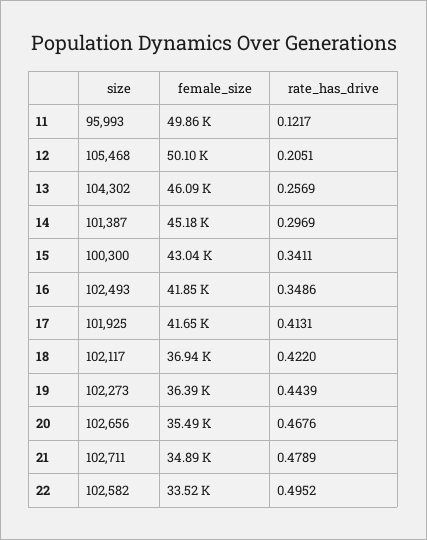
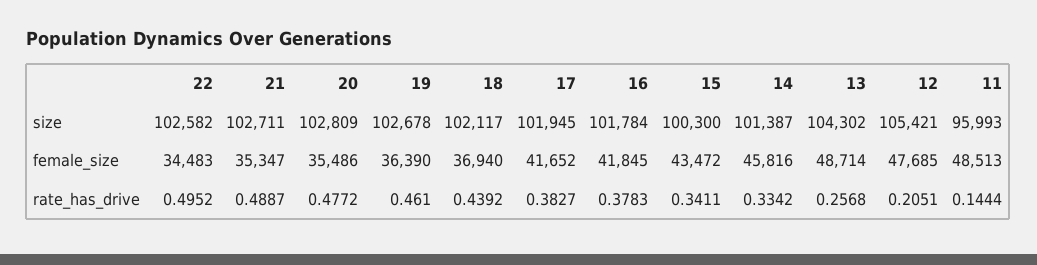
female_size, 11: 49860 -> 48513
rate_has_drive, 11: 0.1217 -> 0.1444
size, 12: 105468 -> 105421
female_size, 12: 50100 -> 47685
female_size, 13: 46090 -> 48714
rate_has_drive, 13: 0.2569 -> 0.2568
female_size, 14: 45180 -> 45816
rate_has_drive, 14: 0.2969 -> 0.3342
female_size, 15: 43040 -> 43472
size, 16: 102493 -> 101784
rate_has_drive, 16: 0.3486 -> 0.3783
size, 17: 101925 -> 101945
rate_has_drive, 17: 0.4131 -> 0.3827
rate_has_drive, 18: 0.422 -> 0.4392
size, 19: 102273 -> 102678
rate_has_drive, 19: 0.4439 -> 0.461
size, 20: 102656 -> 102809
rate_has_drive, 20: 0.4676 -> 0.4772
female_size, 21: 34890 -> 35347
rate_has_drive, 21: 0.4789 -> 0.4887
female_size, 22: 33520 -> 34483

